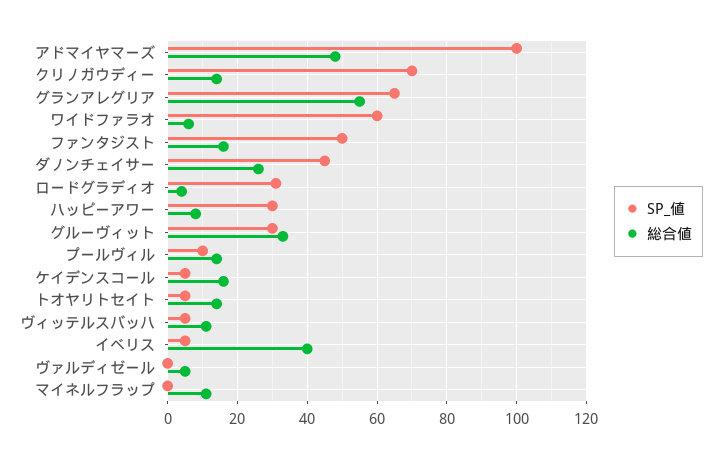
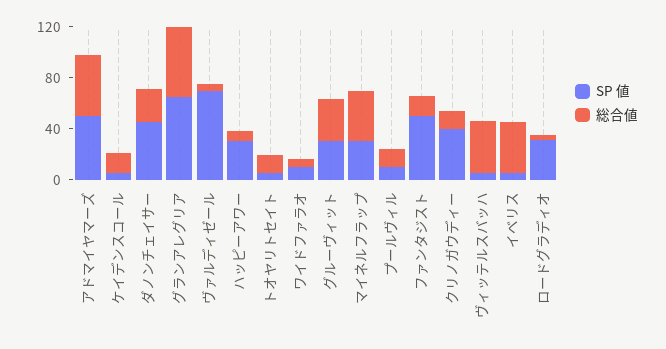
SP_値, アドマイヤマーズ: 100 -> 50
SP_値, クリノガウディー: 70 -> 40
SP_値, ワイドファラオ: 60 -> 10
総合値, ヴィッテルスバッハ: 10 -> 40
SP_値, ヴァルディゼール: 0 -> 70
SP_値, マイネルフラップ: 0 -> 30
総合値, マイネルフラップ: 10 -> 40

